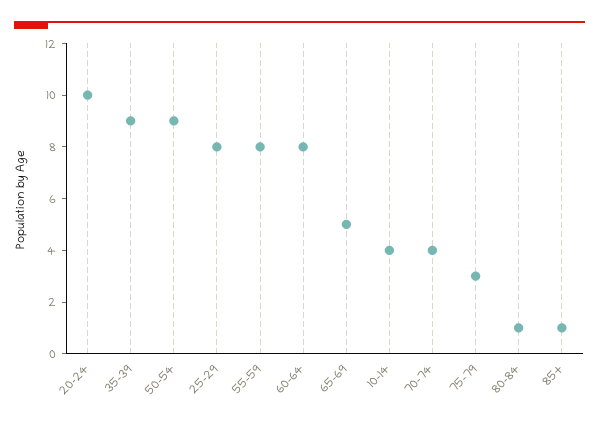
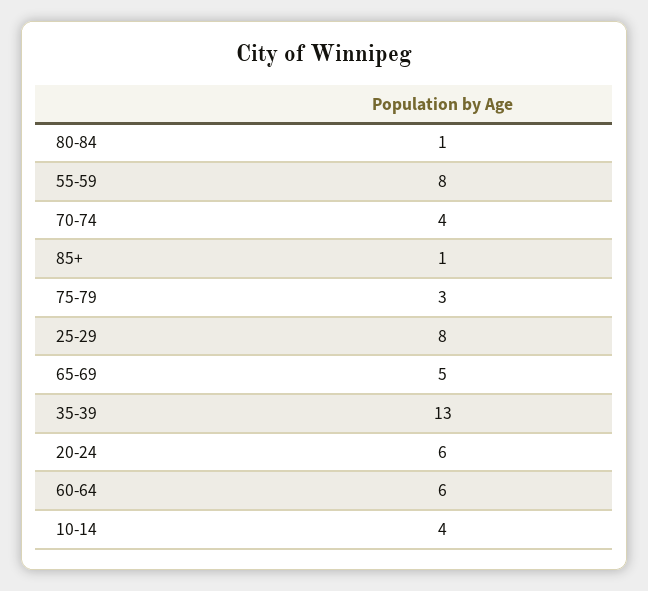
20-24: 10 -> 6
35-39: 9 -> 13
50-54: 9 -> none
60-64: 8 -> 6

